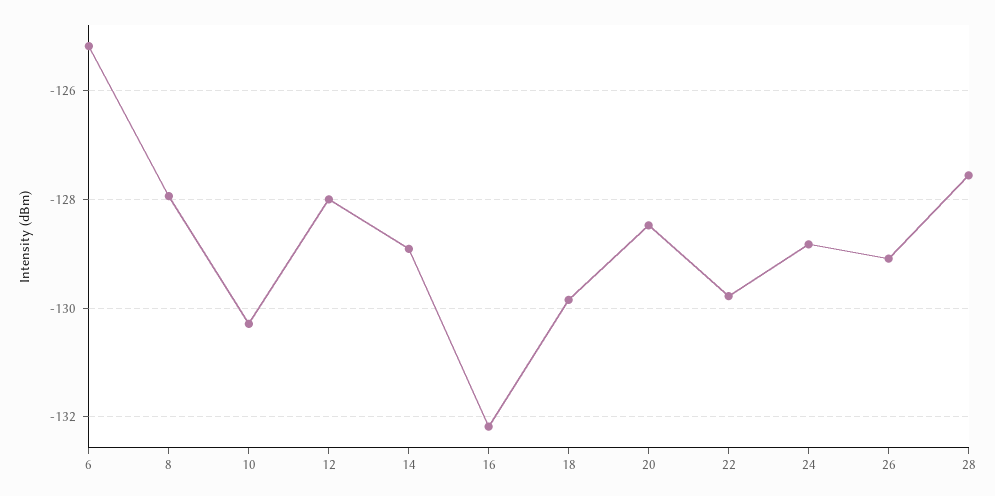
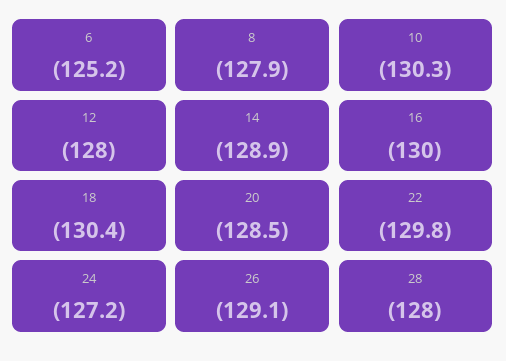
16: -132.2 -> -130
18: -129.8 -> -130.4
24: -128.8 -> -127.2
28: -127.6 -> -128

